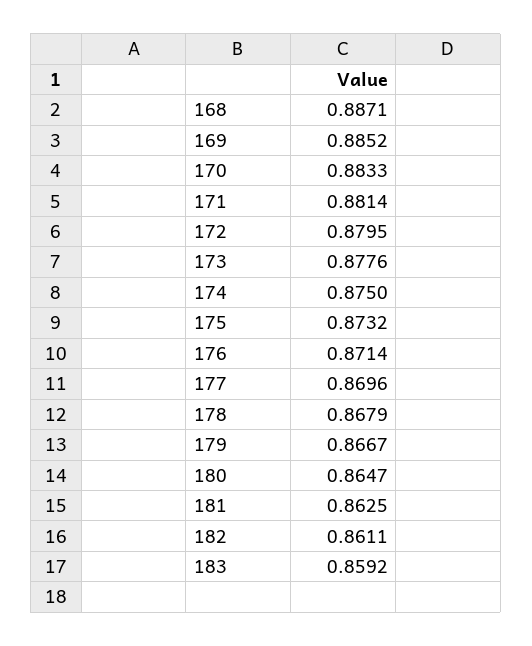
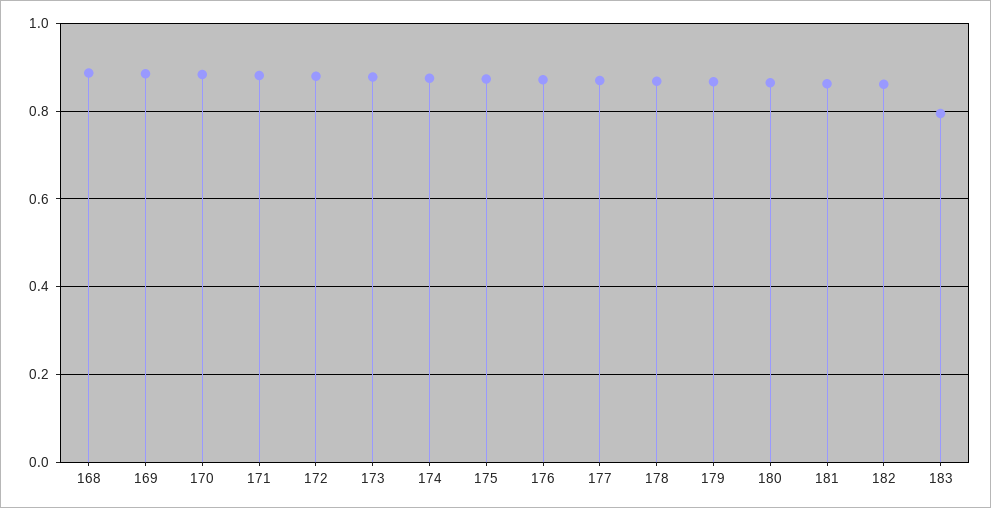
183: 0.8592 -> 0.8

